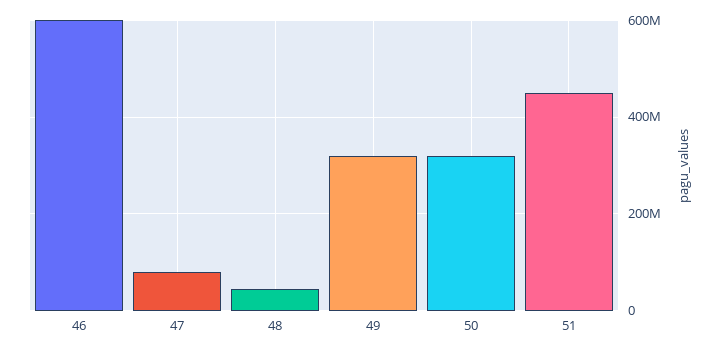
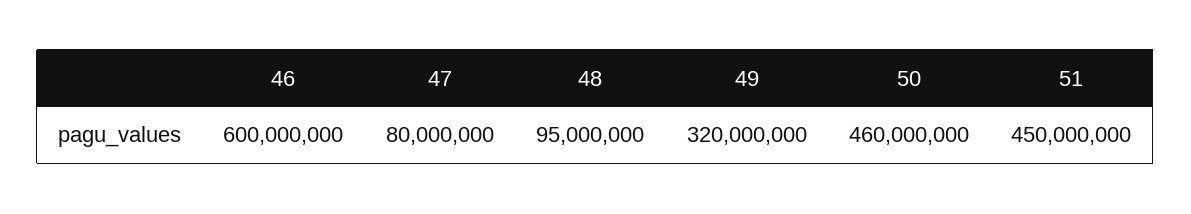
48: 40000000 -> 95000000
50: 320000000 -> 460000000

